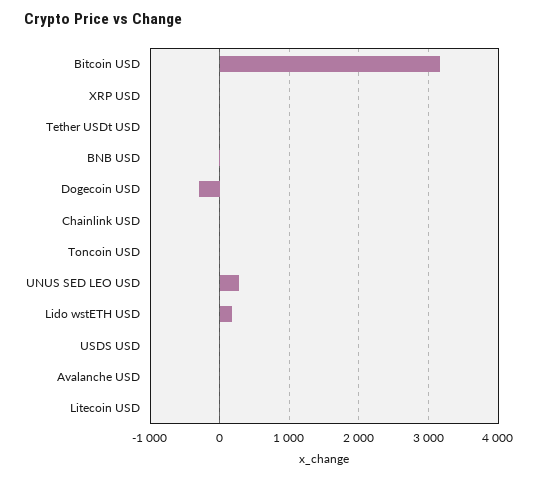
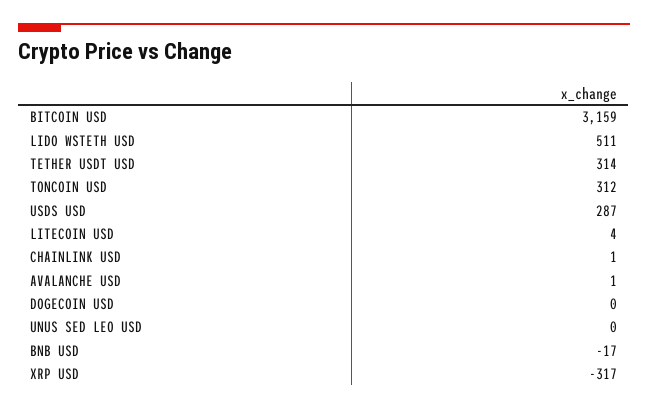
XRP USD: 0 -> -317
Tether USDt USD: 0 -> 314
Dogecoin USD: -300 -> 0
Toncoin USD: 0 -> 312
UNUS SED LEO USD: 300 -> 0
Lido wstETH USD: 200 -> 511
USDS USD: 0 -> 287

